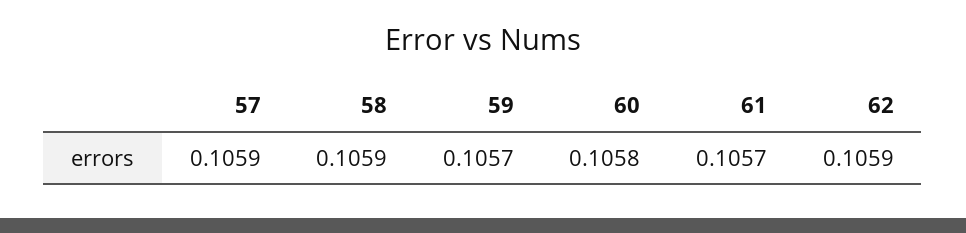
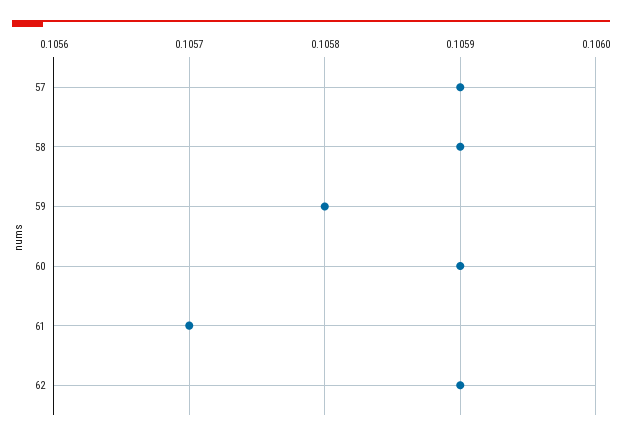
59: 0.1057 -> 0.1058
60: 0.1058 -> 0.1059

